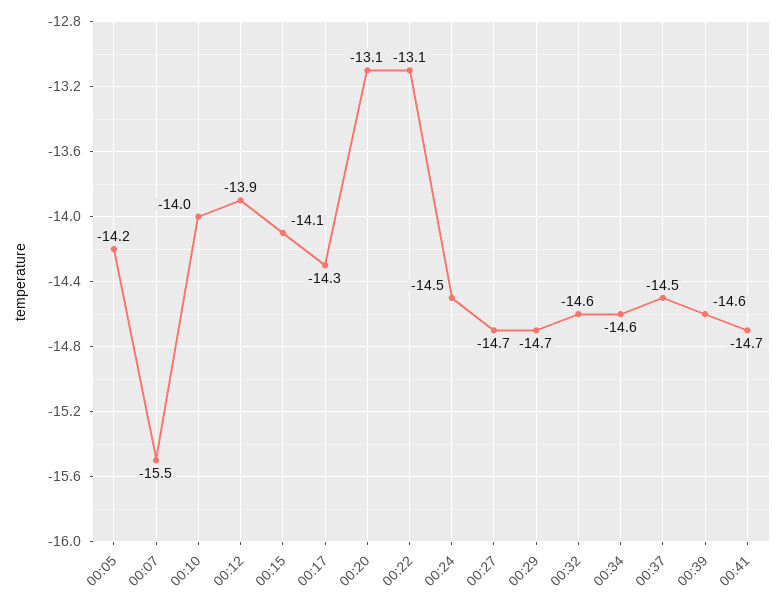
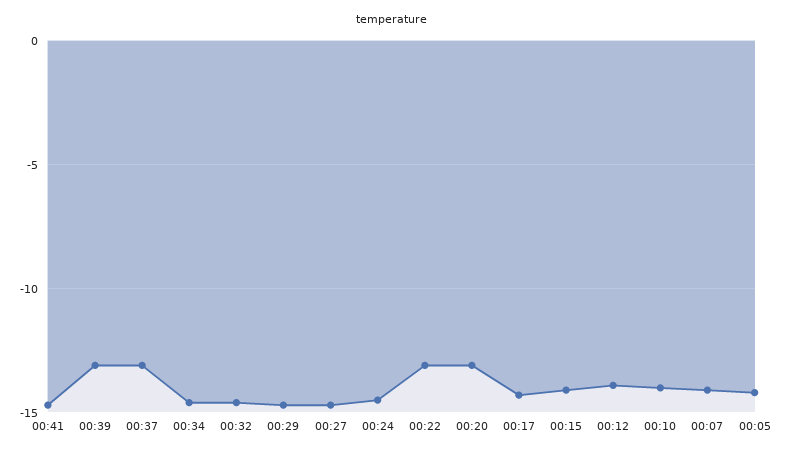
00:07: -15.5 -> -14
00:37: -14.5 -> -13
00:39: -14.6 -> -13

